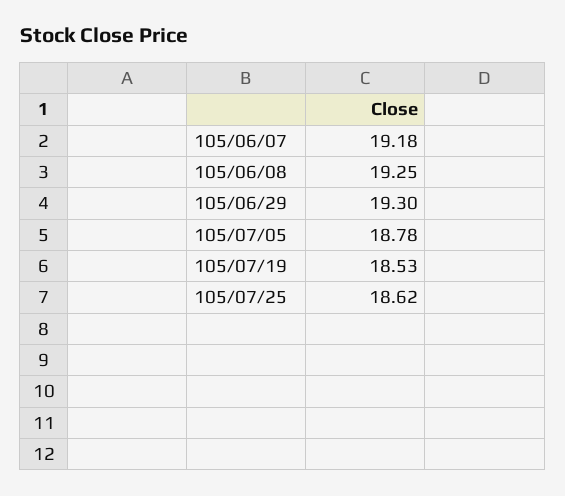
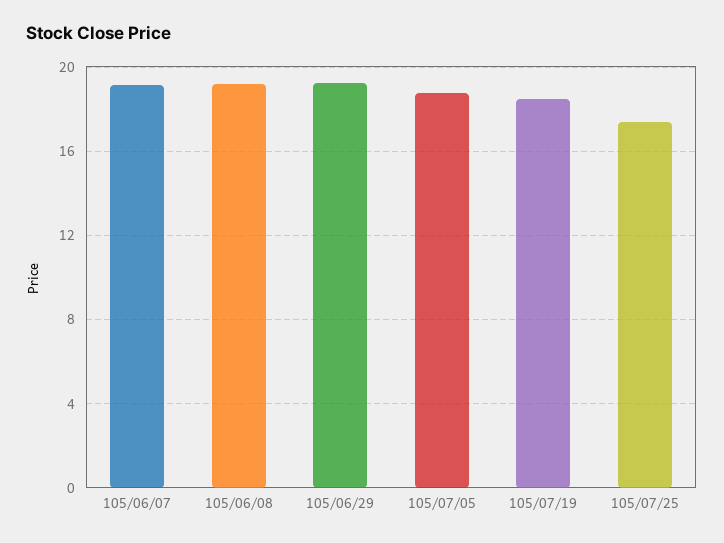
105/07/25: 18.62 -> 17.5

